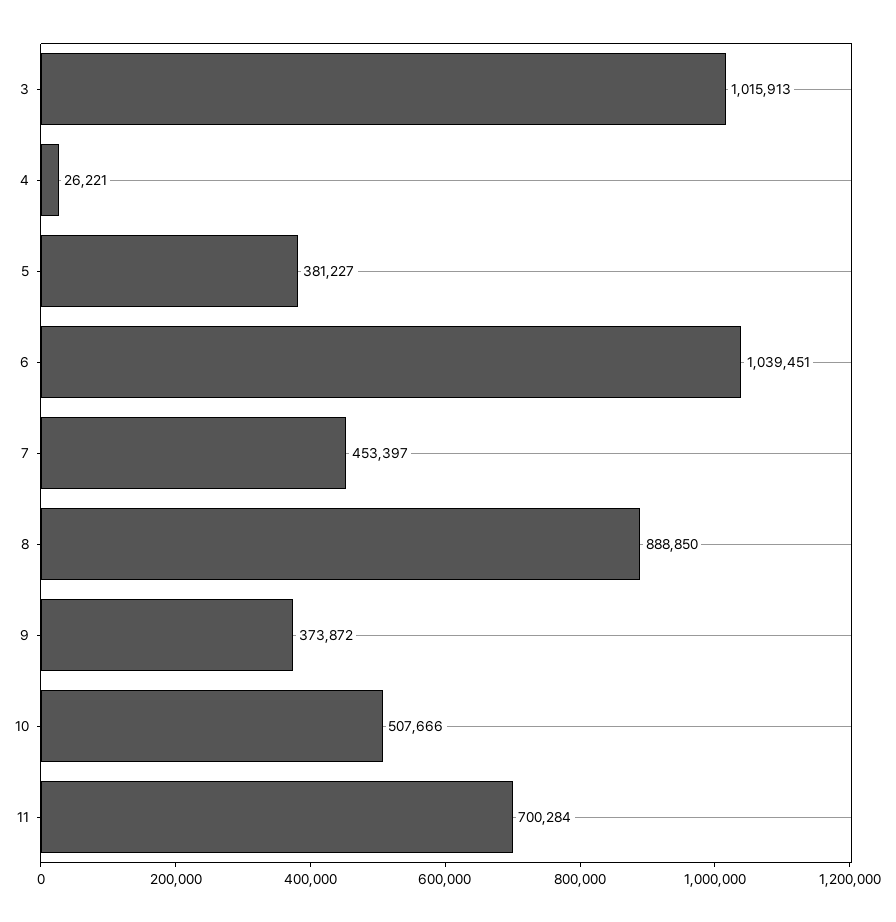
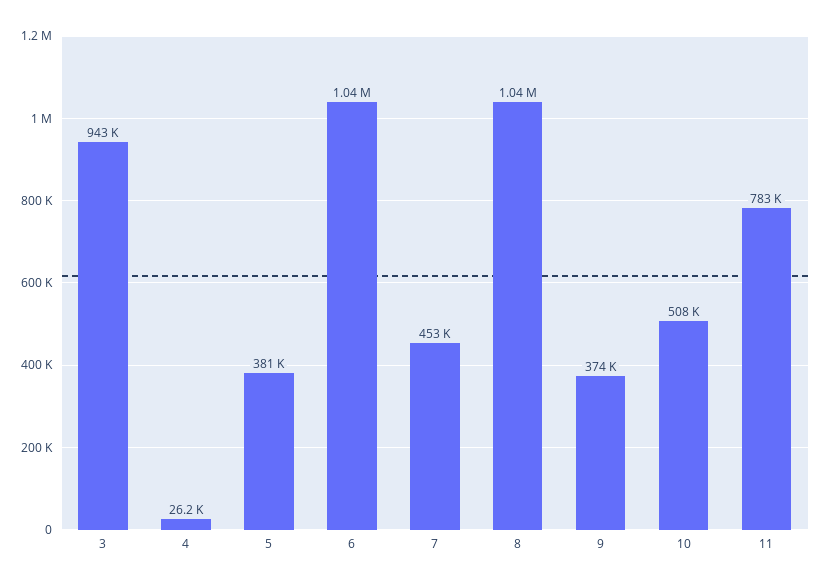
3: 1015913 -> 943000
8: 888850 -> 1040000
11: 700284 -> 783000

